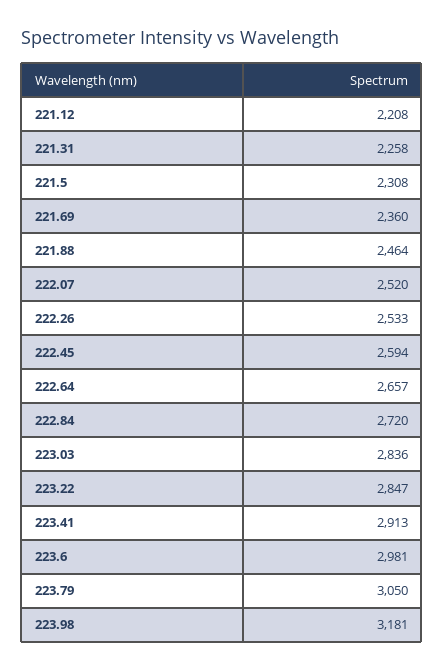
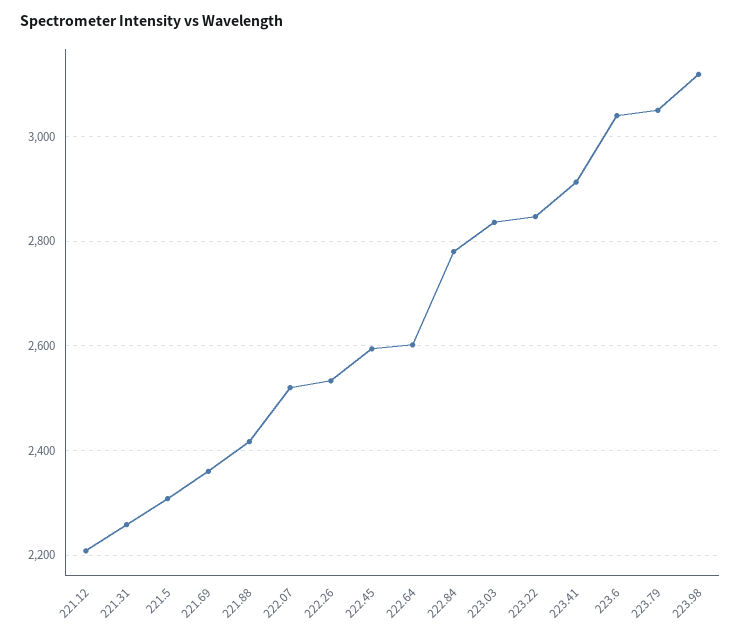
221.88: 2464 -> 2420
222.64: 2657 -> 2600
222.84: 2720 -> 2780
223.6: 2981 -> 3040
223.98: 3181 -> 3120

